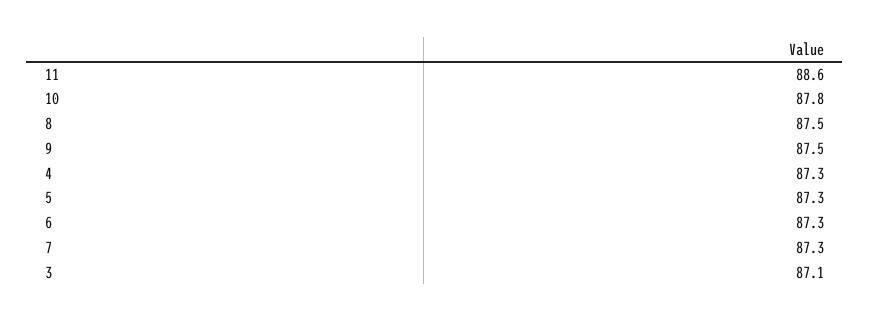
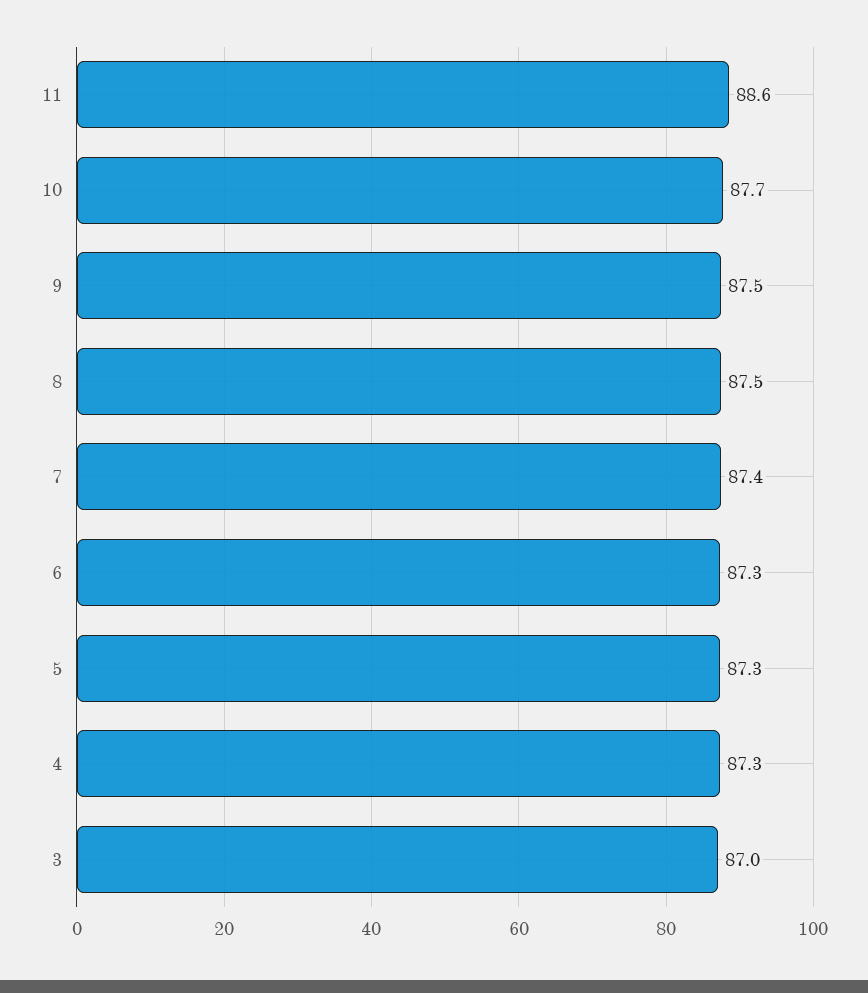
10: 87.8 -> 87.7
7: 87.3 -> 87.4
3: 87.1 -> 87

